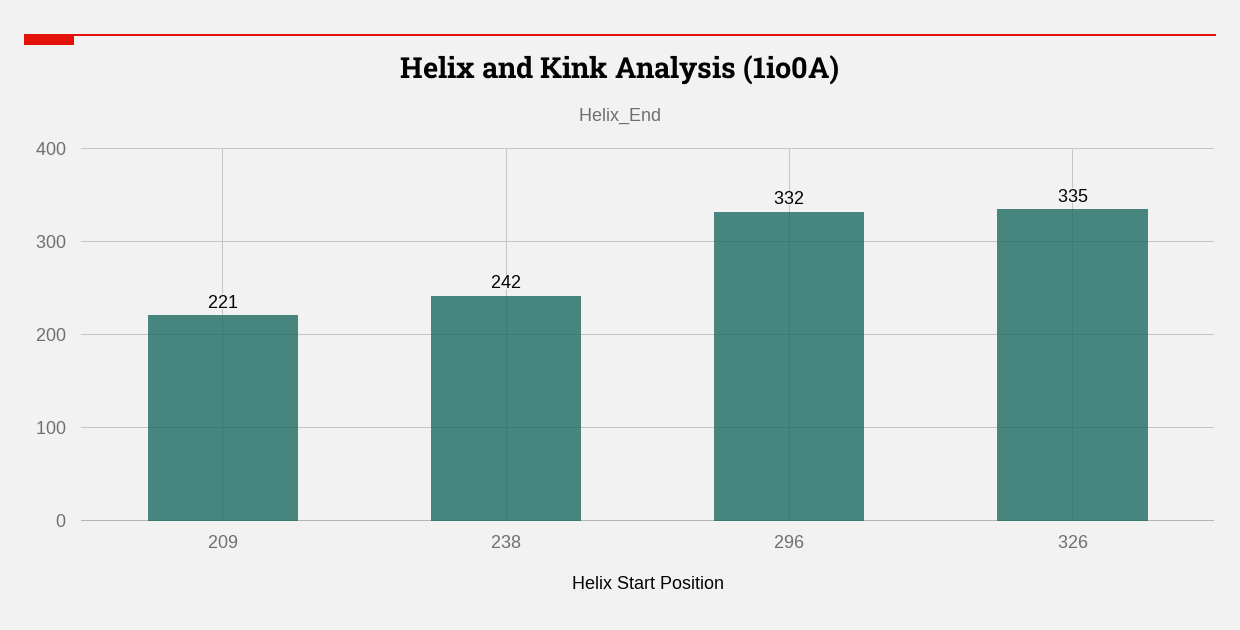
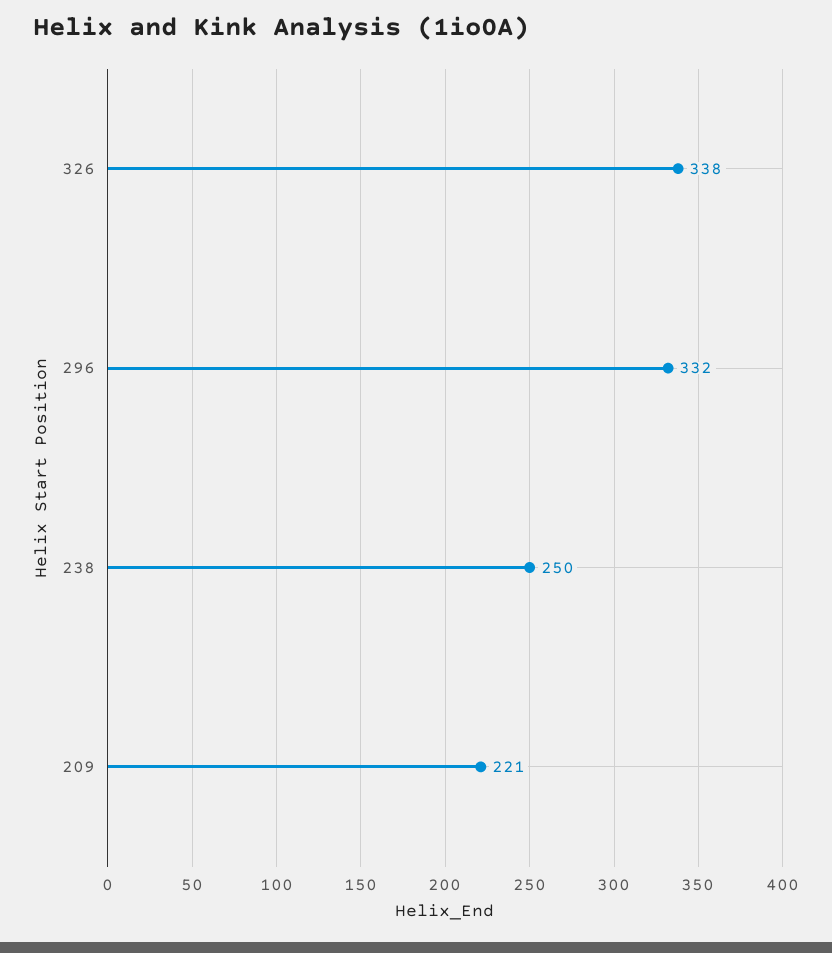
238: 242 -> 250
326: 335 -> 338

